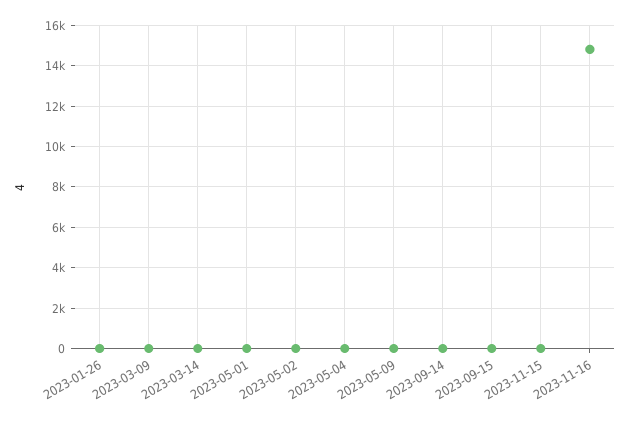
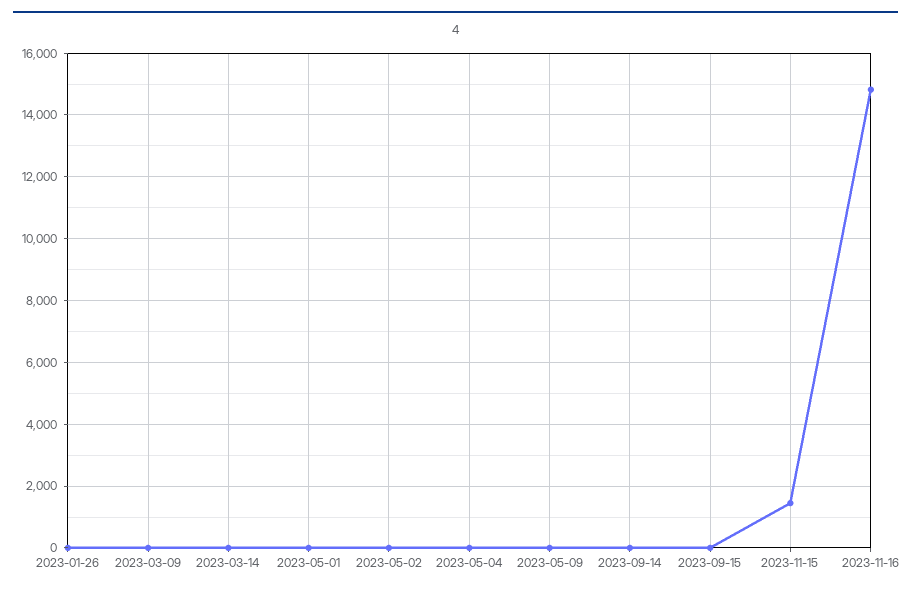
2023-11-15: 0 -> 1400

